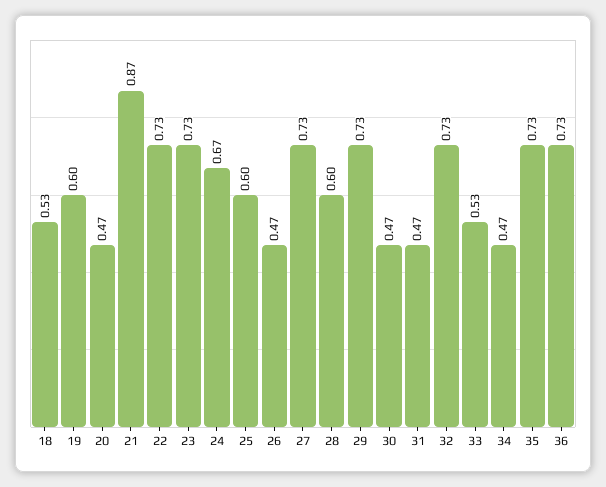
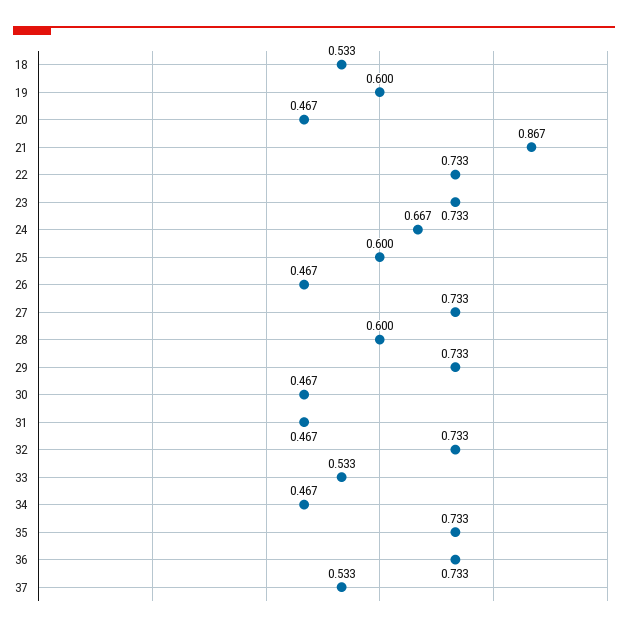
37: none -> 0.533

